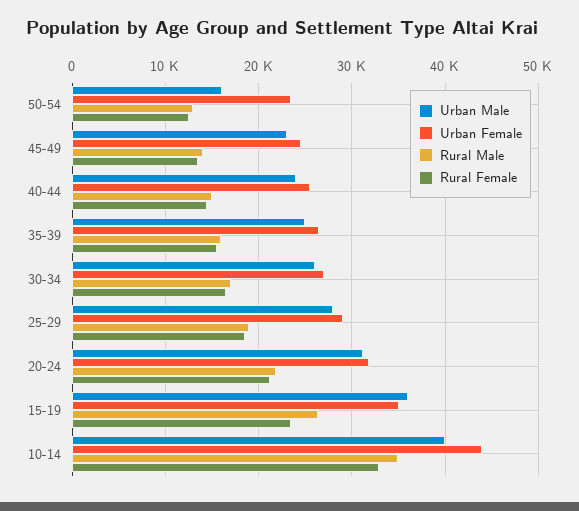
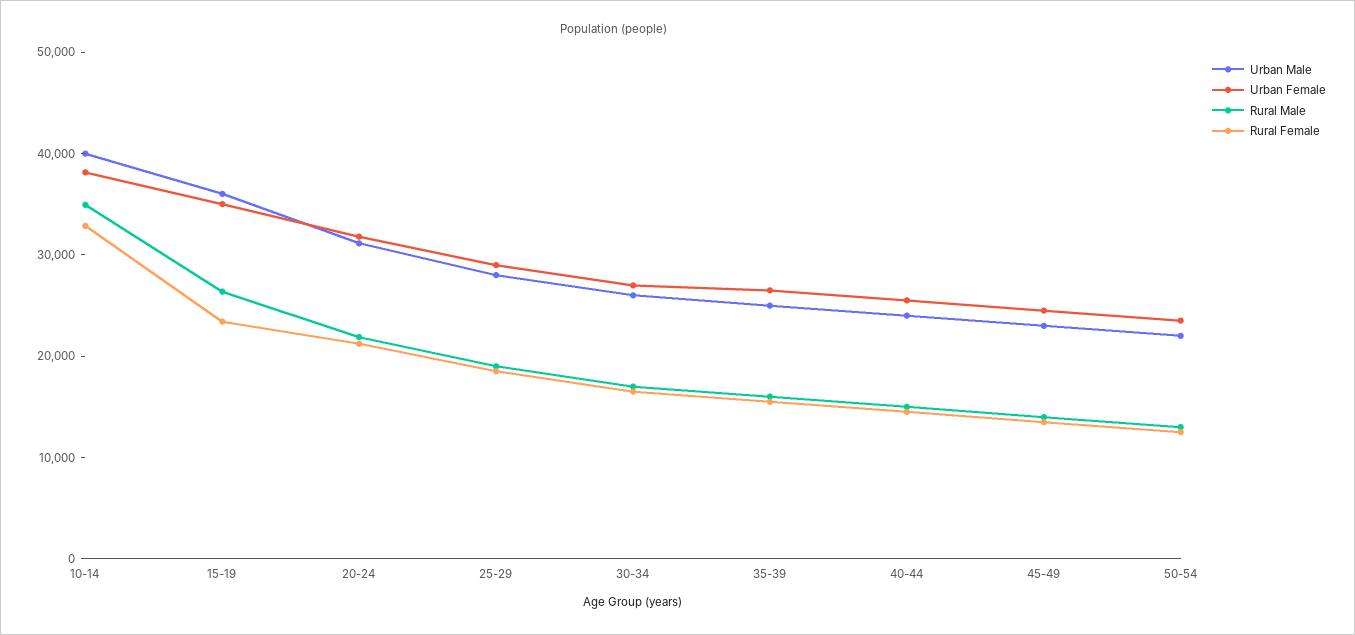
Urban Male, 50-54: 16000 -> 22000
Urban Female, 10-14: 44000 -> 38000

